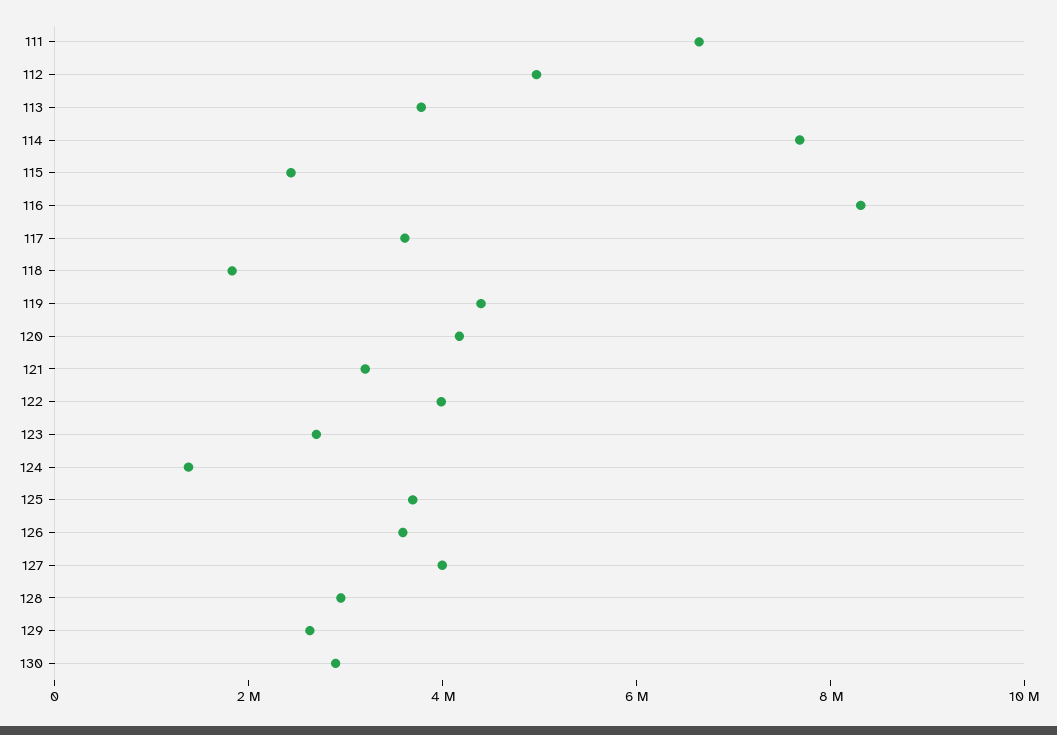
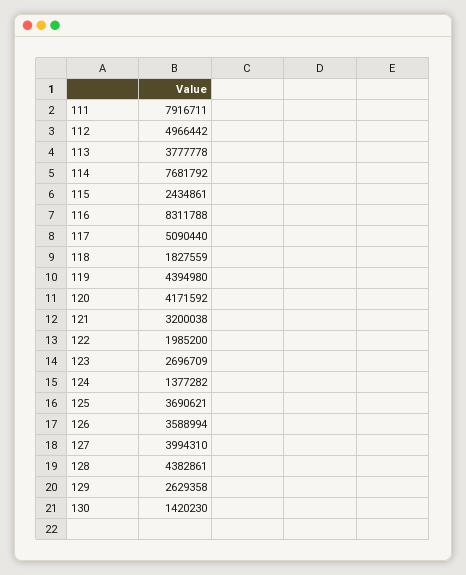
111: 6500000 -> 7916711
117: 3500000 -> 5090440
122: 4000000 -> 1985200
128: 3000000 -> 4382861
130: 3000000 -> 1420230

